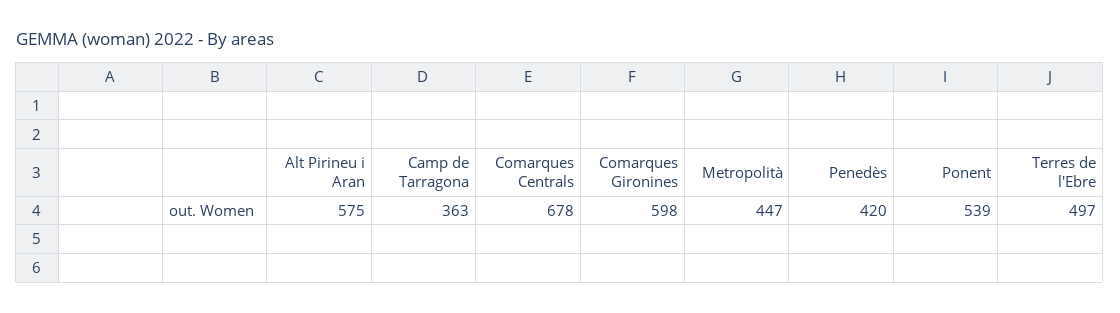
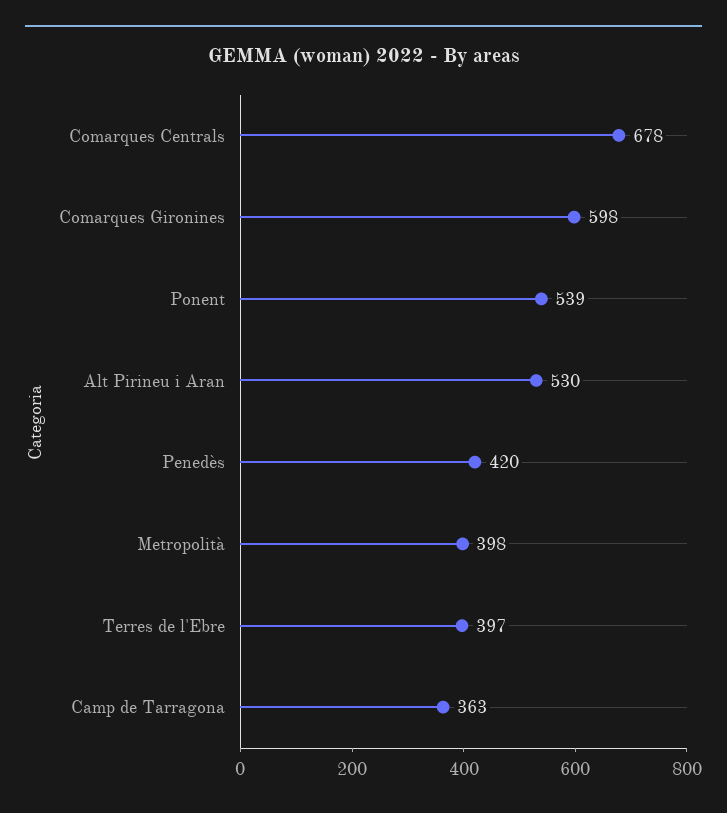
Alt Pirineu i Aran: 575 -> 530
Metropolità: 447 -> 398
Terres de l'Ebre: 497 -> 397

